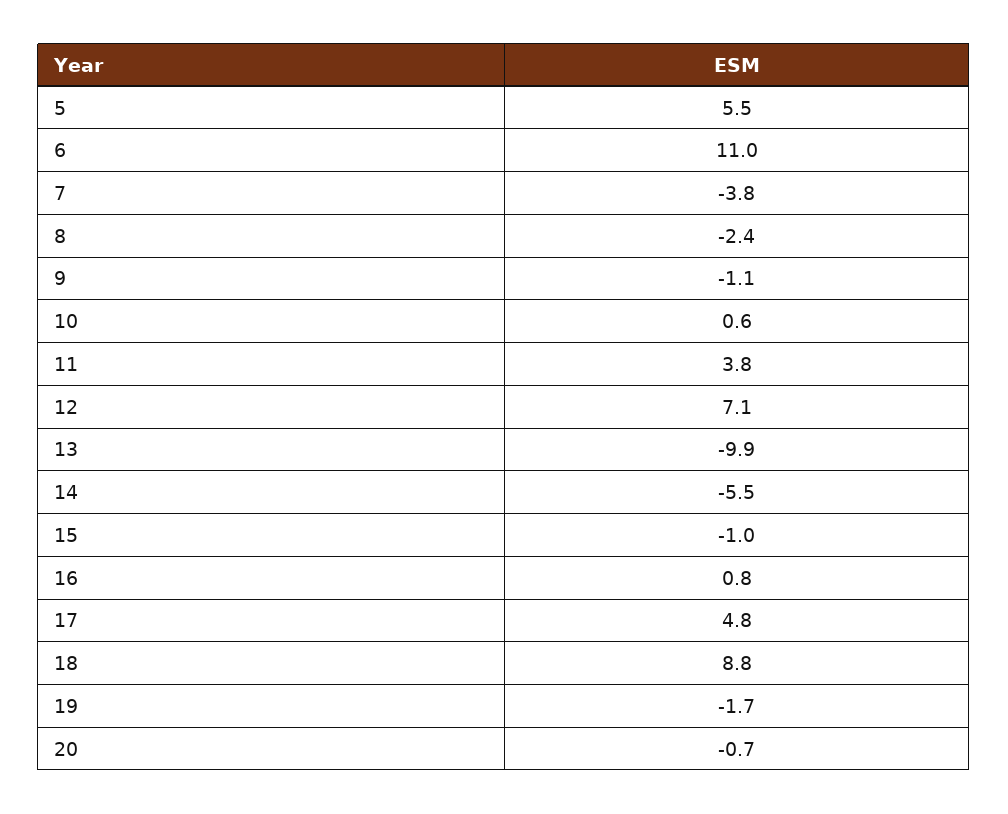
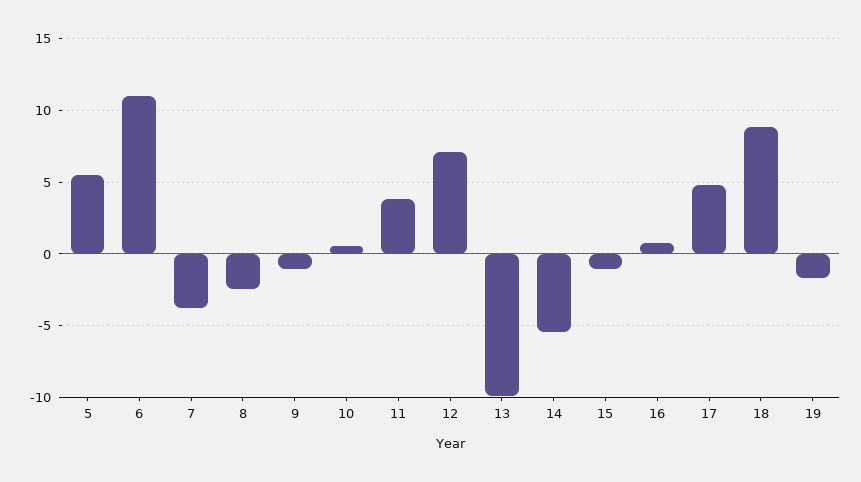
20: -0.7 -> none

